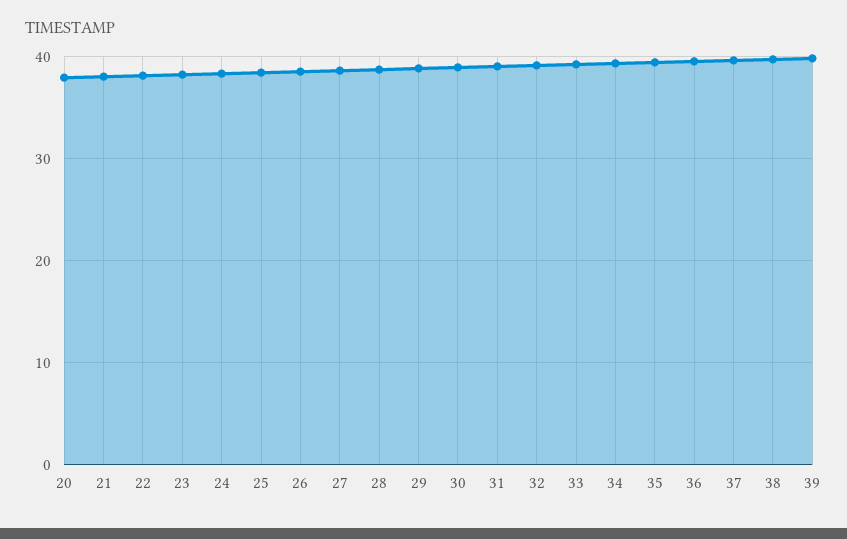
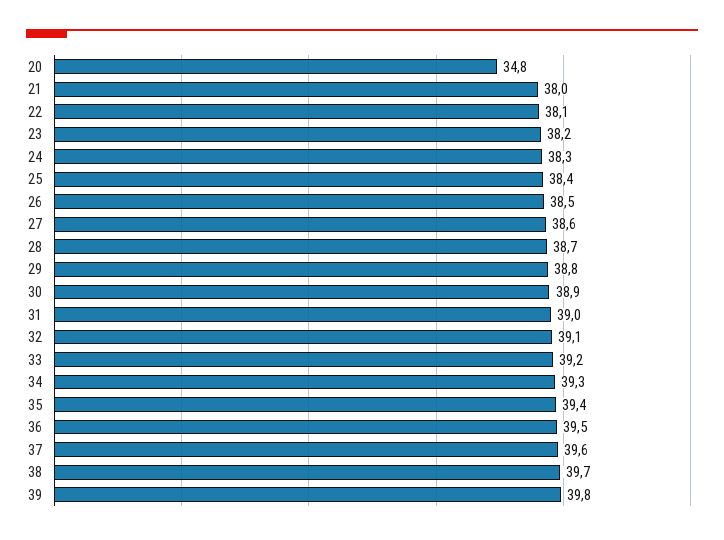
20: 38 -> 34.8

